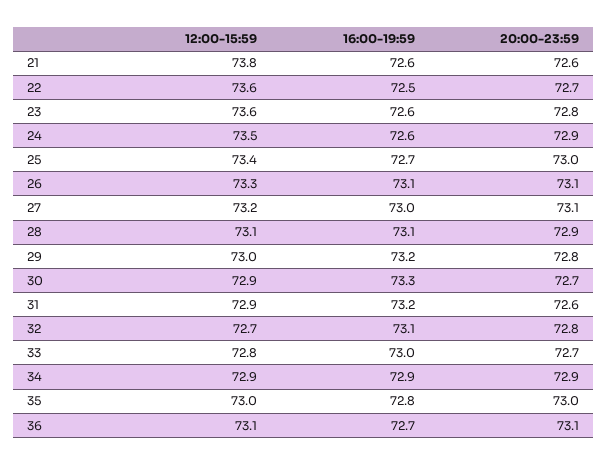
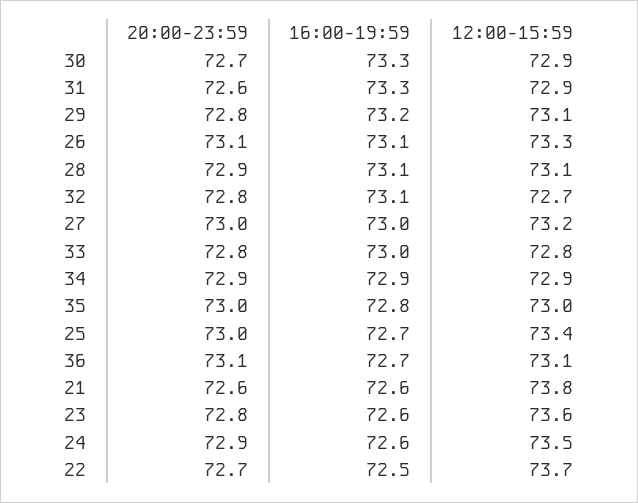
12:00-15:59, 22: 73.6 -> 73.7
20:00-23:59, 27: 73.1 -> 73
12:00-15:59, 29: 73 -> 73.1
16:00-19:59, 31: 73.2 -> 73.3
20:00-23:59, 33: 72.7 -> 72.8

